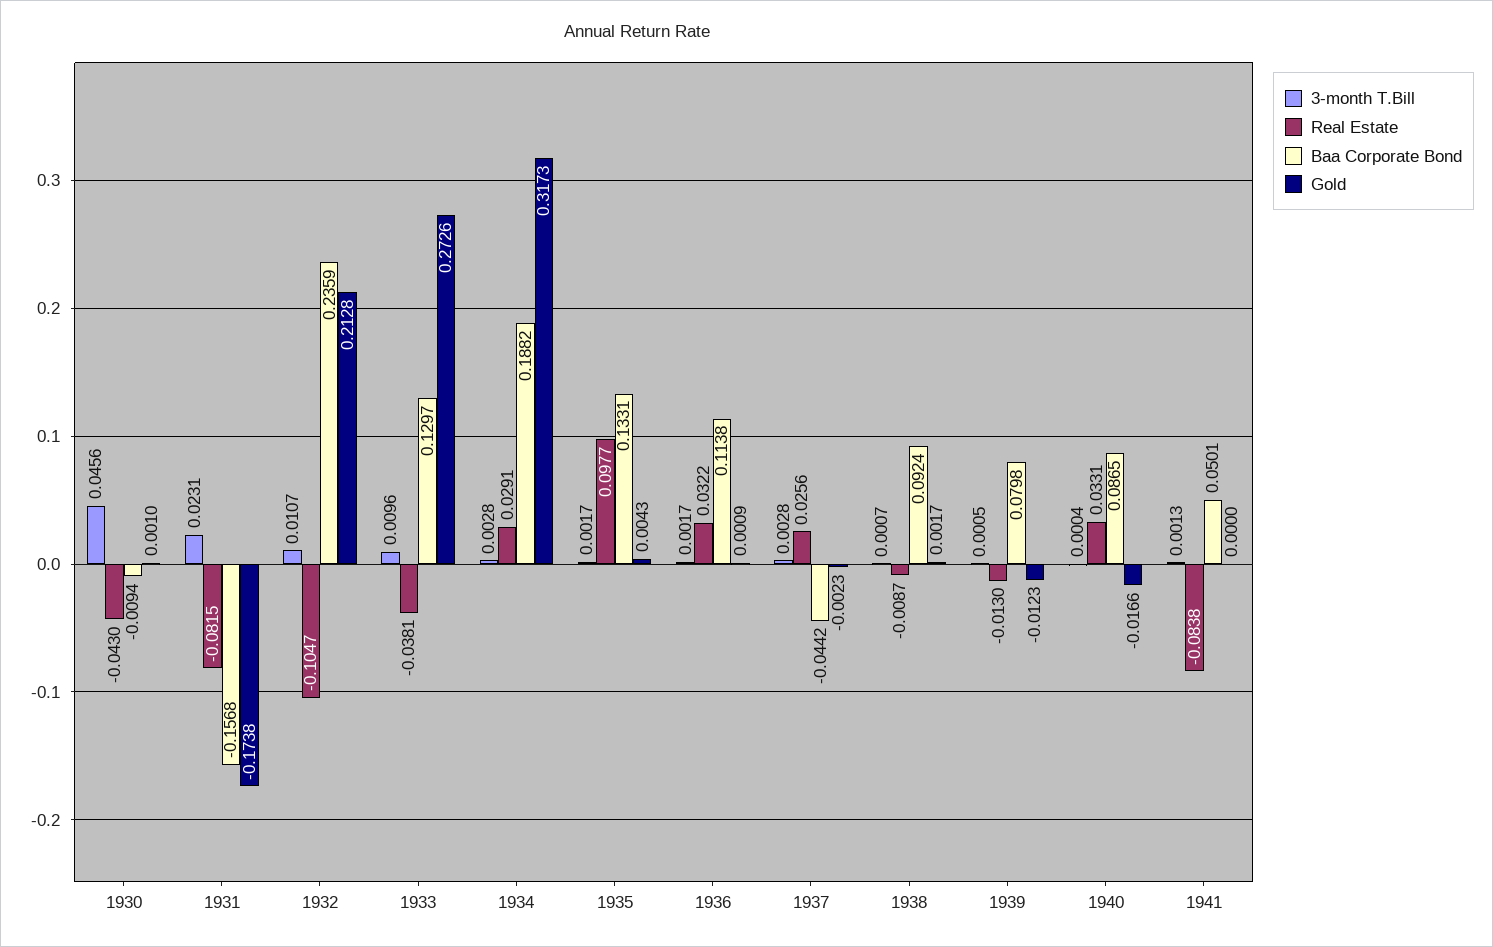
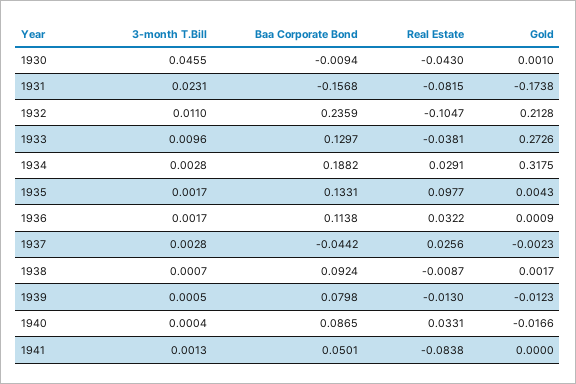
3-month T.Bill, 1930: 0.0456 -> 0.0455
3-month T.Bill, 1932: 0.0107 -> 0.011
Gold, 1934: 0.3173 -> 0.3175

